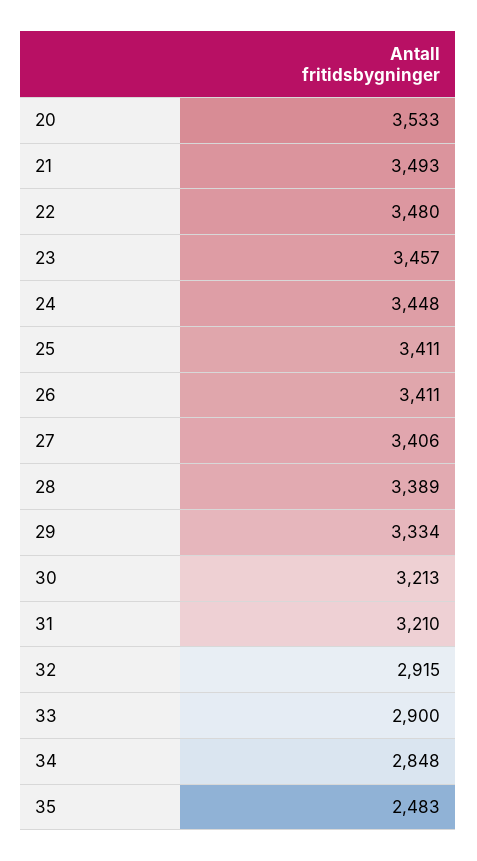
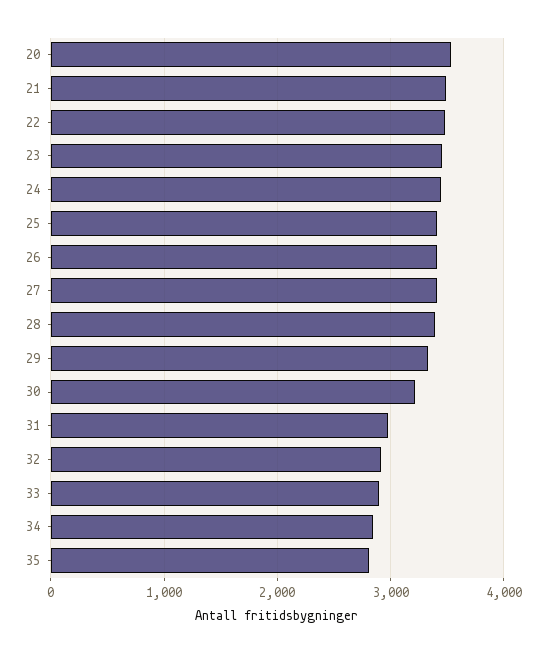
31: 3210 -> 3000
35: 2483 -> 2800

